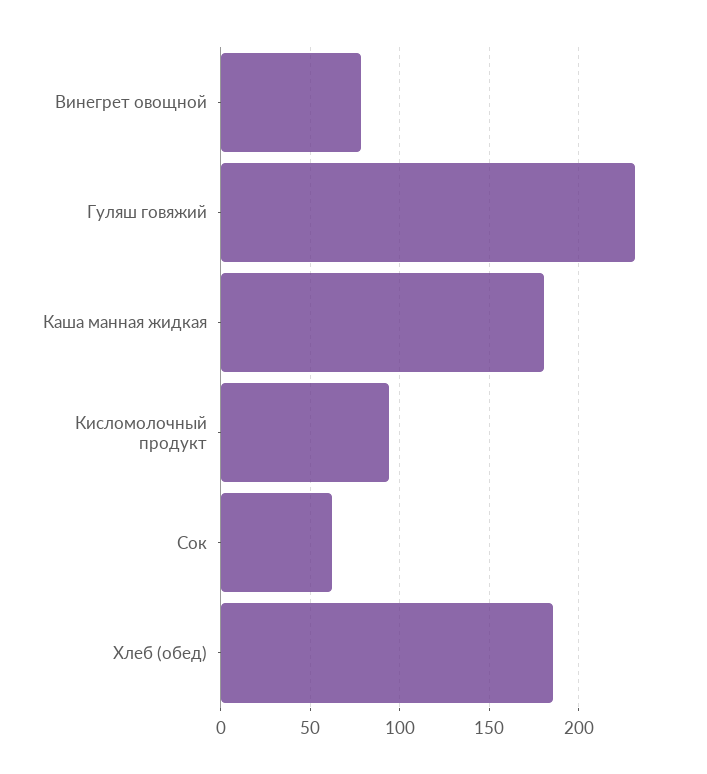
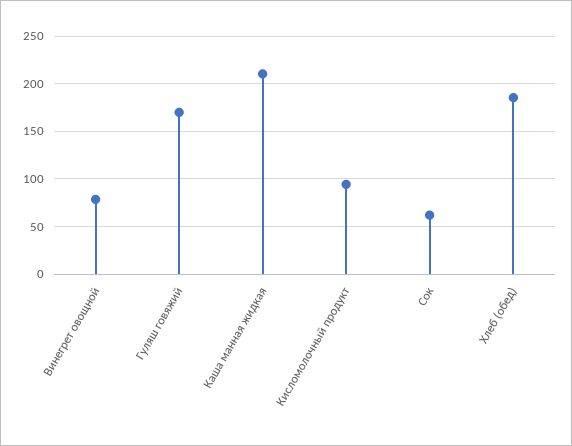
Гуляш говяжий: 230 -> 170
Каша манная жидкая: 180 -> 210

